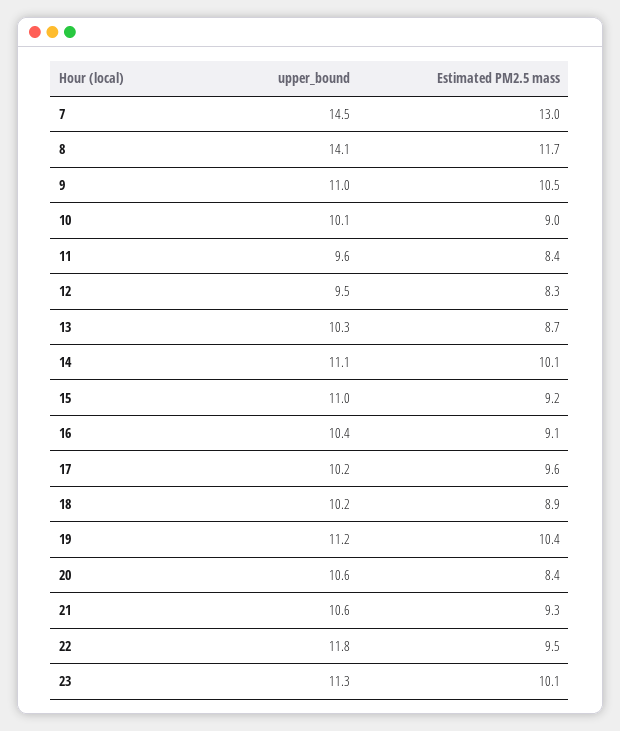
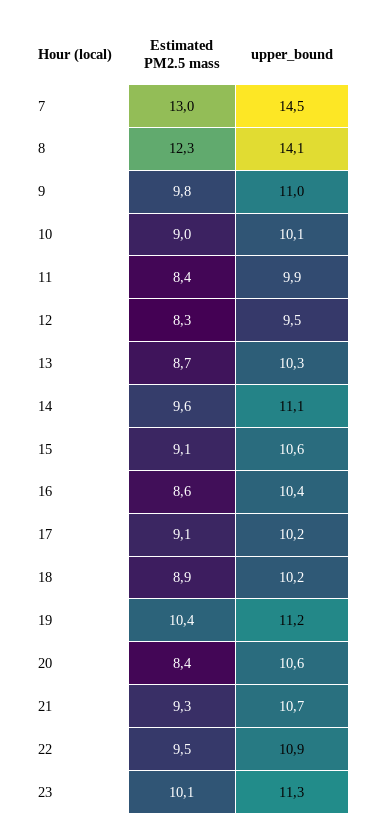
Estimated PM2.5 mass, 8: 11.7 -> 12.3
Estimated PM2.5 mass, 9: 10.5 -> 9.8
upper_bound, 11: 9.6 -> 9.9
Estimated PM2.5 mass, 14: 10.1 -> 9.6
upper_bound, 15: 11 -> 10.6
Estimated PM2.5 mass, 15: 9.2 -> 9.1
Estimated PM2.5 mass, 16: 9.1 -> 8.6
Estimated PM2.5 mass, 17: 9.6 -> 9.1
upper_bound, 21: 10.6 -> 10.7
upper_bound, 22: 11.8 -> 10.9

